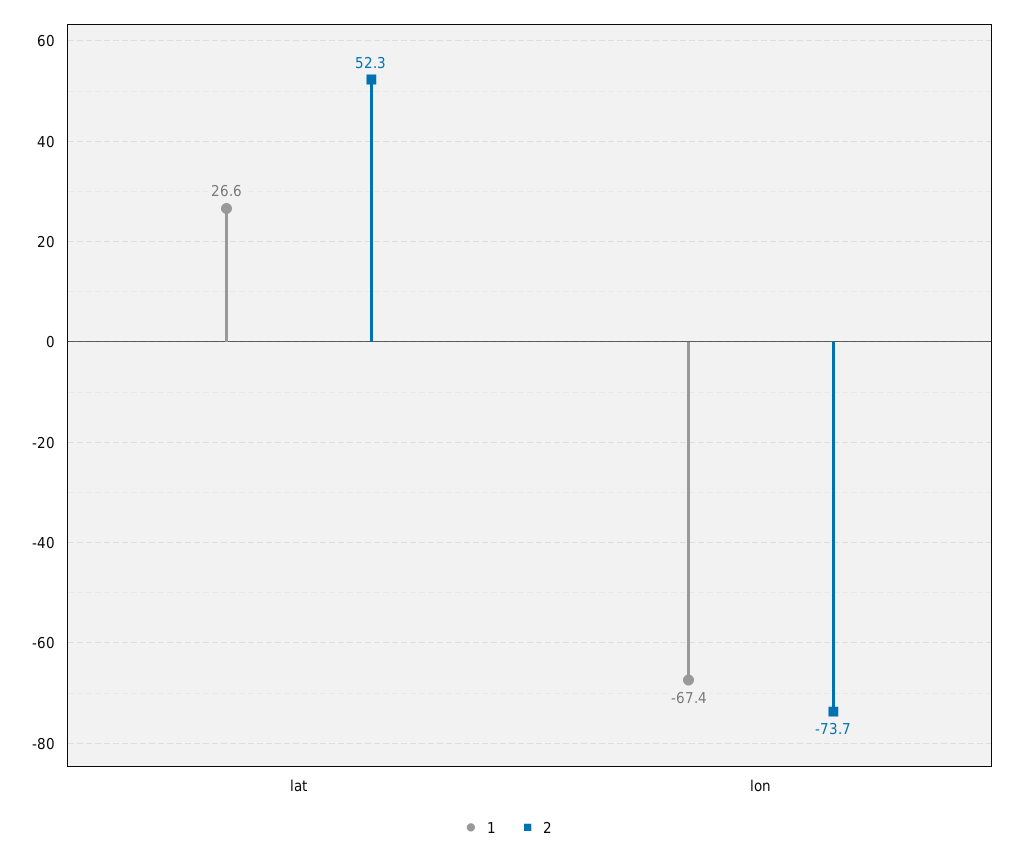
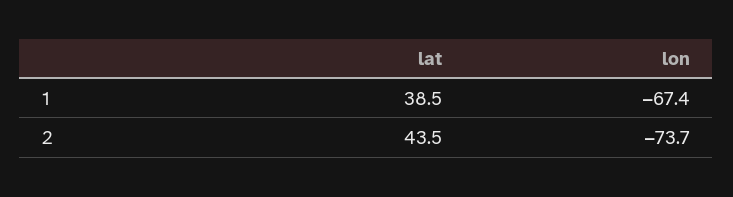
1, lat: 26.6 -> 38.5
2, lat: 52.3 -> 43.5

